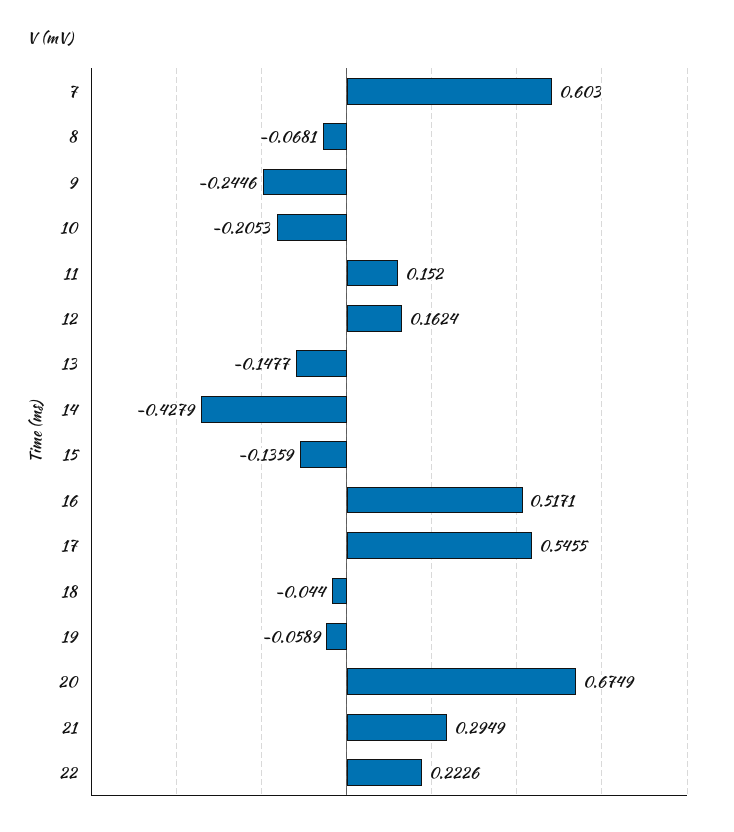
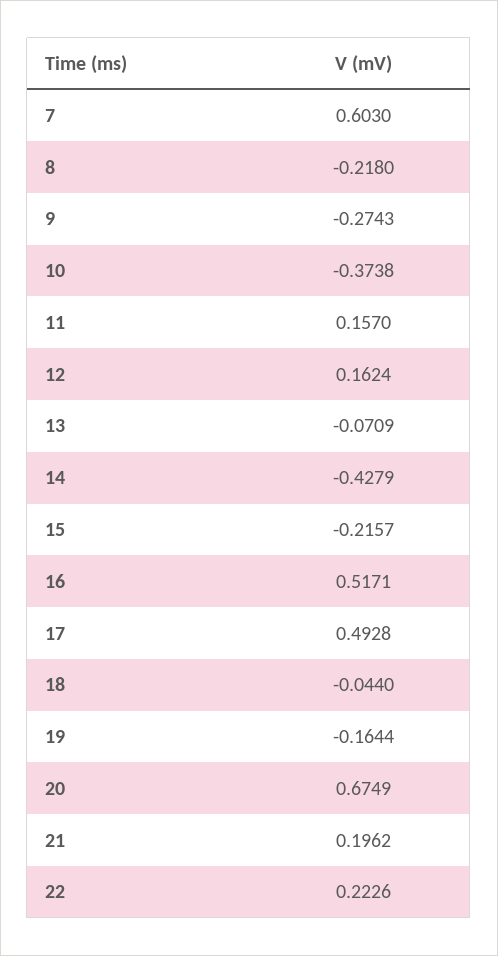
8: -0.0681 -> -0.218
9: -0.2446 -> -0.2743
10: -0.2053 -> -0.3738
11: 0.152 -> 0.157
13: -0.1477 -> -0.0709
15: -0.1359 -> -0.2157
17: 0.5455 -> 0.4928
19: -0.0589 -> -0.1644
21: 0.2949 -> 0.1962

